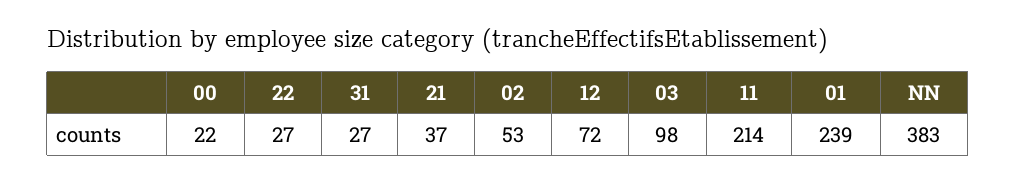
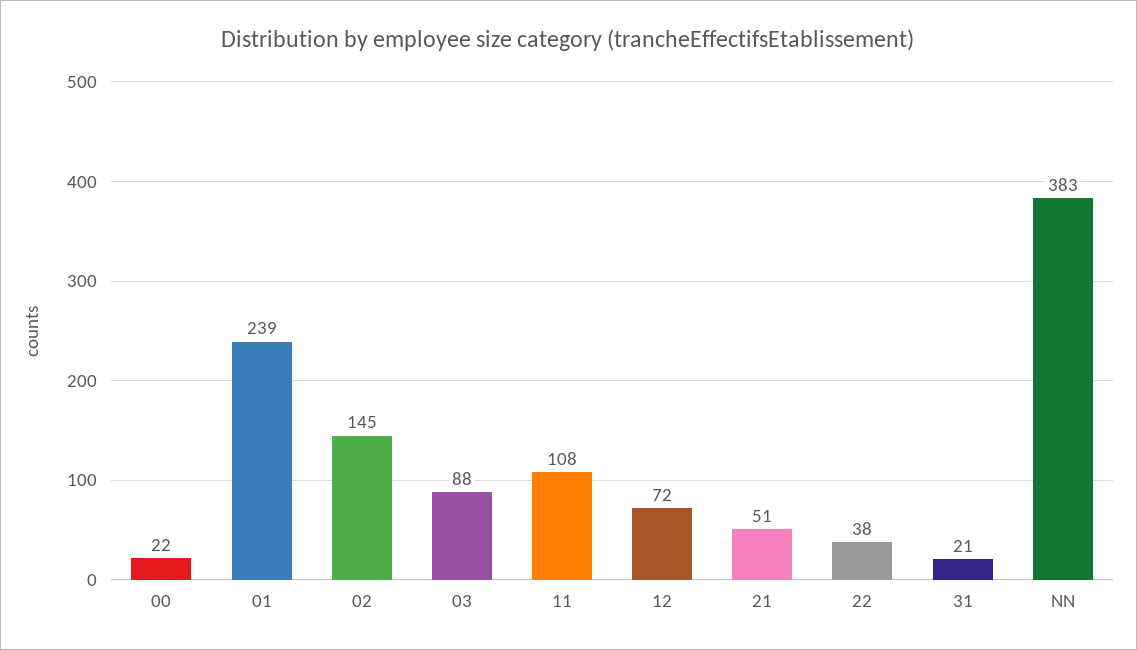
22: 27 -> 38
31: 27 -> 21
21: 37 -> 51
02: 53 -> 145
03: 98 -> 88
11: 214 -> 108

